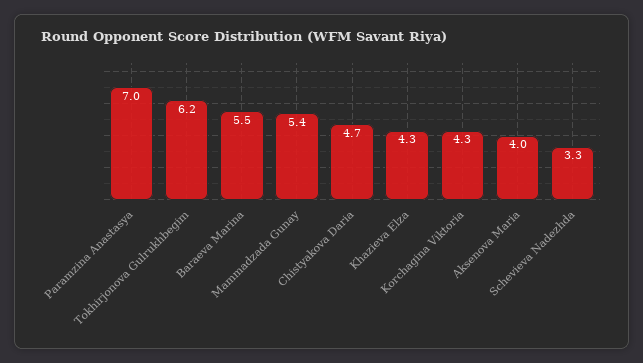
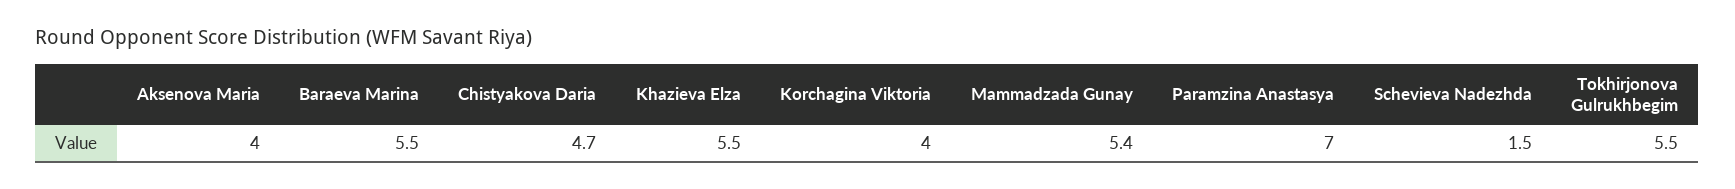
Tokhirjonova Gulrukhbegim: 6.2 -> 5.5
Khazieva Elza: 4.3 -> 5.5
Korchagina Viktoria: 4.3 -> 4
Schevieva Nadezhda: 3.3 -> 1.5

